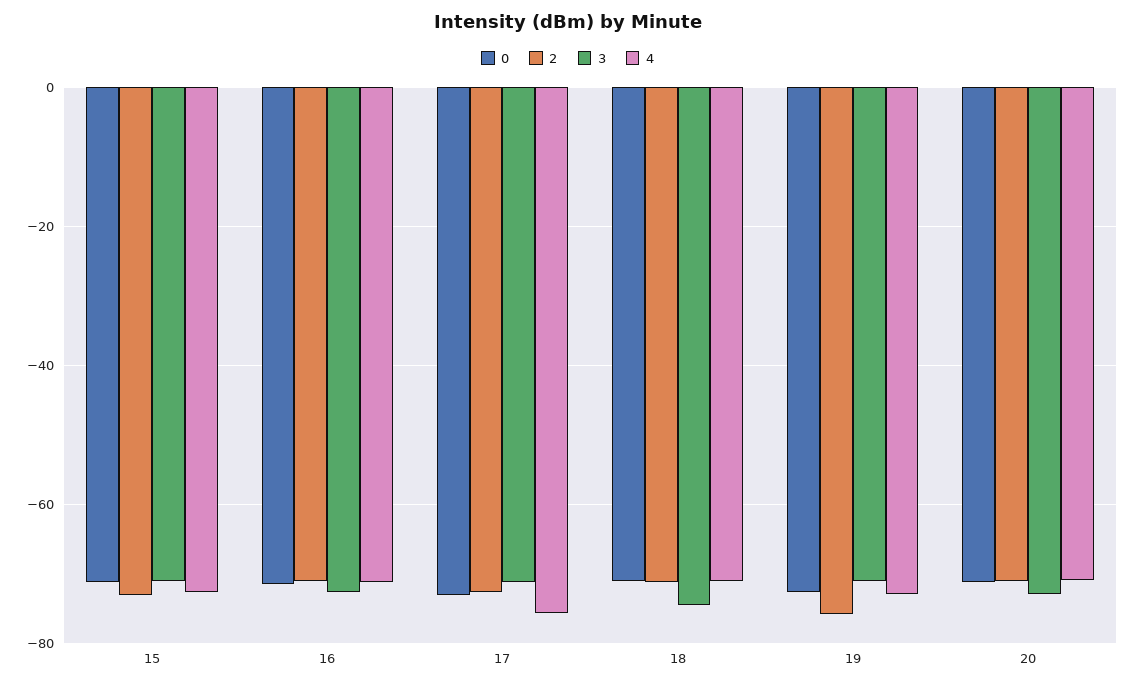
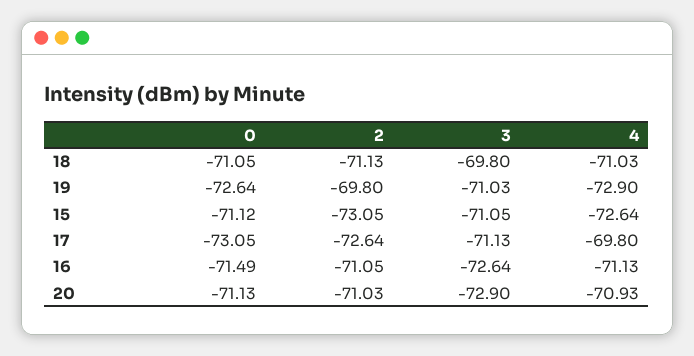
4, 17: -76 -> -69.8
3, 18: -74 -> -69.8
2, 19: -76 -> -69.8

